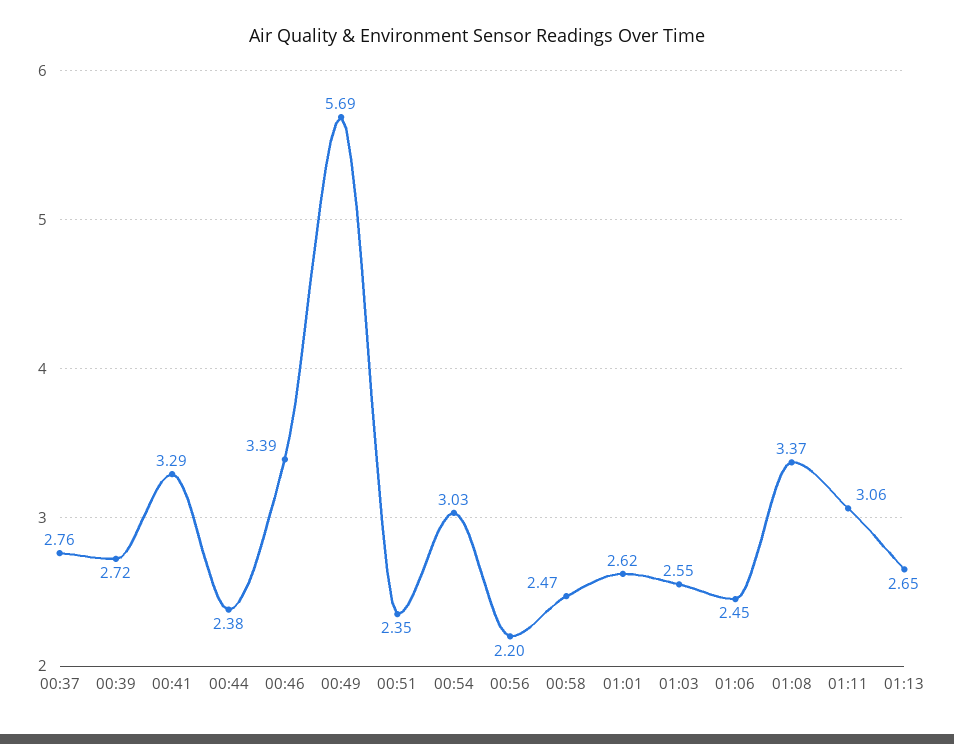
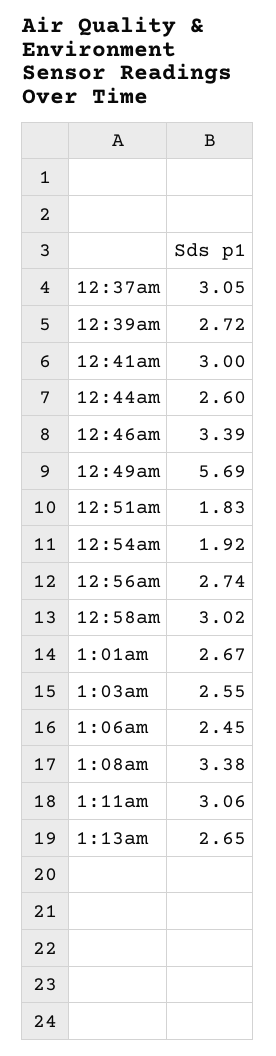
00:37: 2.76 -> 3.05
00:41: 3.29 -> 3
00:44: 2.38 -> 2.6
00:51: 2.35 -> 1.83
00:54: 3.03 -> 1.92
00:56: 2.2 -> 2.74
00:58: 2.47 -> 3.02
01:01: 2.62 -> 2.67
01:08: 3.37 -> 3.38

